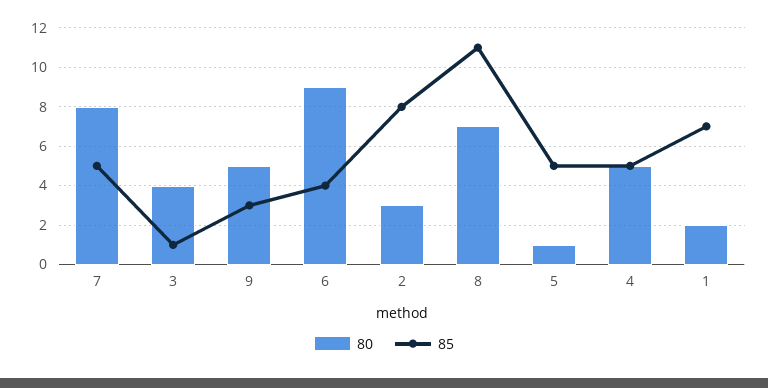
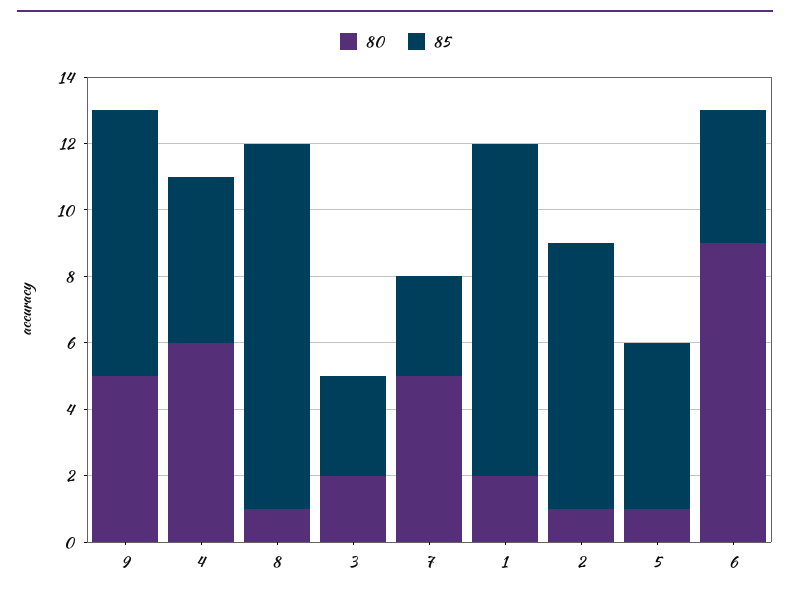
80, 7: 8 -> 5
85, 7: 5 -> 3
80, 3: 4 -> 2
85, 3: 1 -> 3
85, 9: 3 -> 8
80, 2: 3 -> 1
80, 8: 7 -> 1
80, 4: 5 -> 6
85, 1: 7 -> 10

